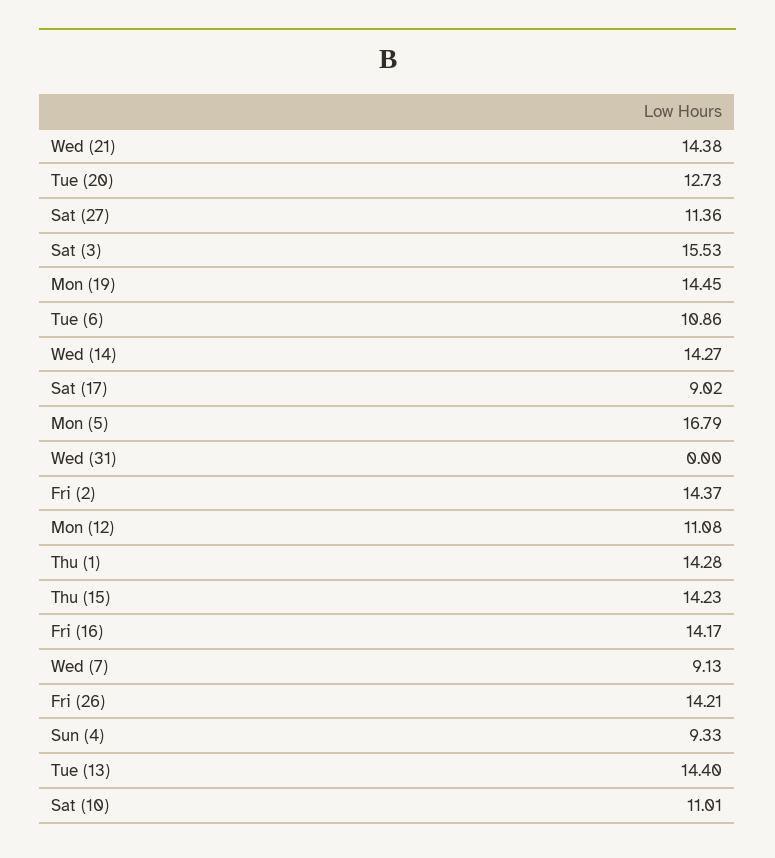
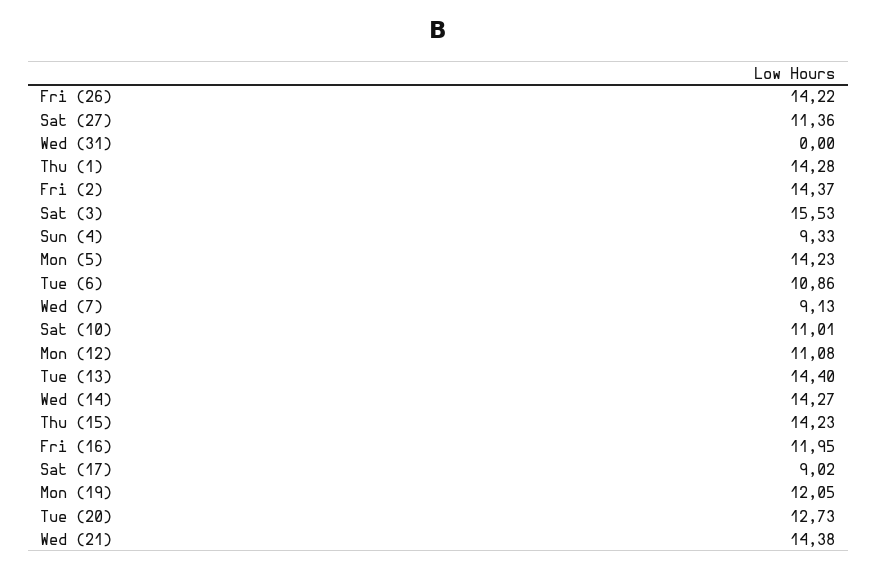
Mon (19): 14.45 -> 12.05
Mon (5): 16.79 -> 14.23
Fri (16): 14.17 -> 11.95
Fri (26): 14.21 -> 14.22

